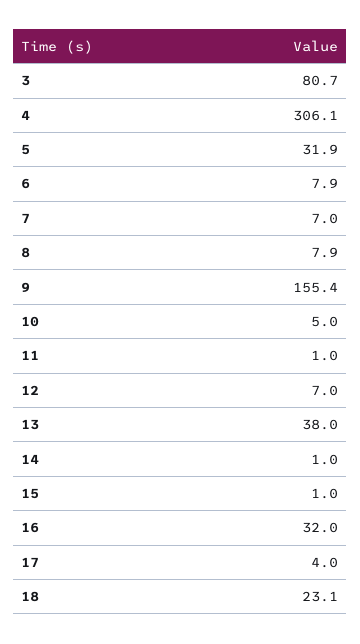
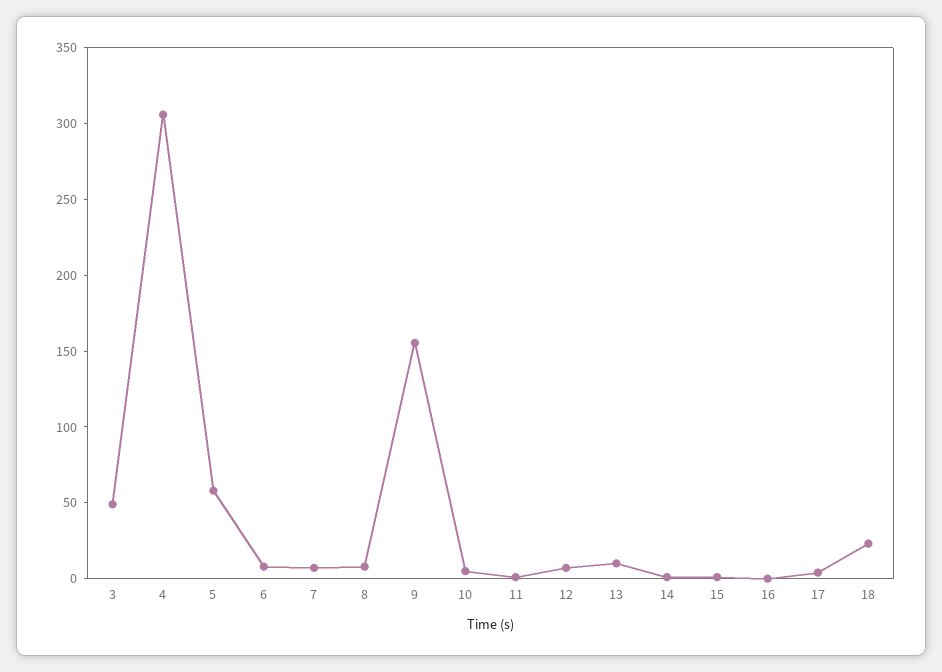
3: 80.7 -> 50
5: 31.9 -> 60
13: 38 -> 10
16: 32 -> 0

